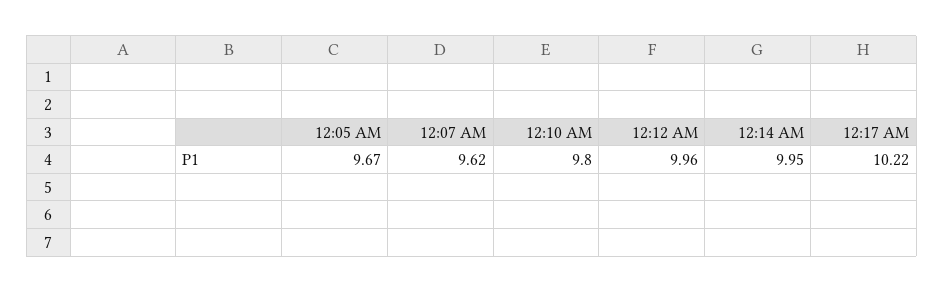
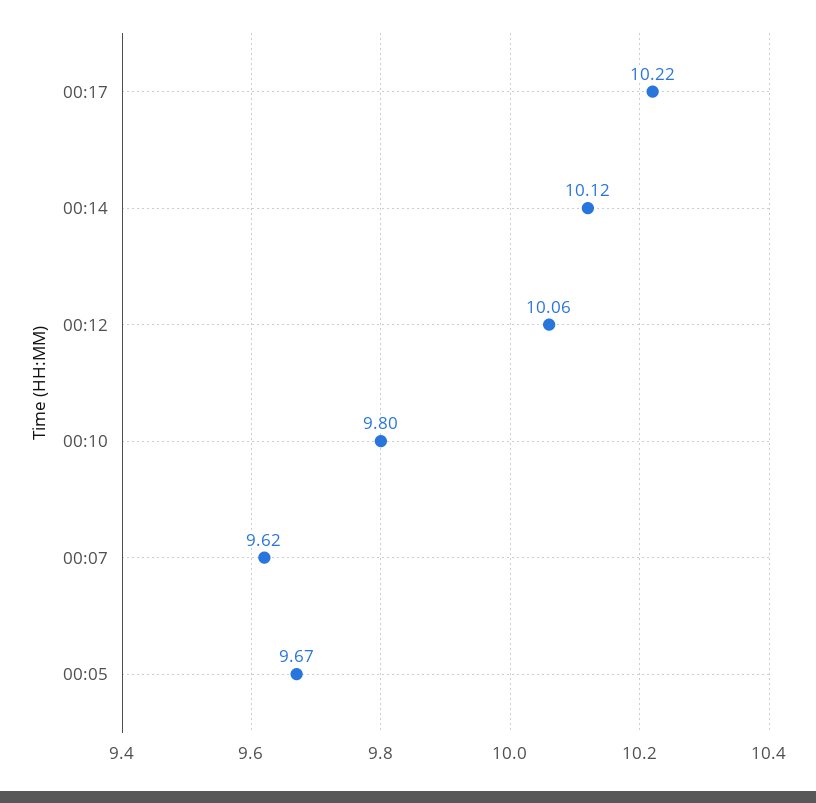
12:12 AM: 9.96 -> 10.06
12:14 AM: 9.95 -> 10.12

